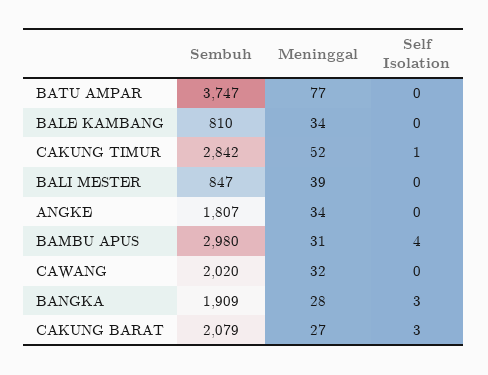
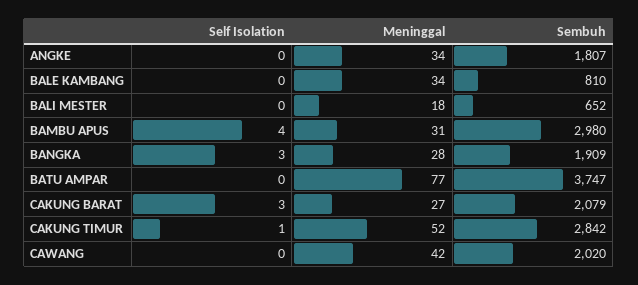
Sembuh, BALI MESTER: 847 -> 652
Meninggal, BALI MESTER: 39 -> 18
Meninggal, CAWANG: 32 -> 42

